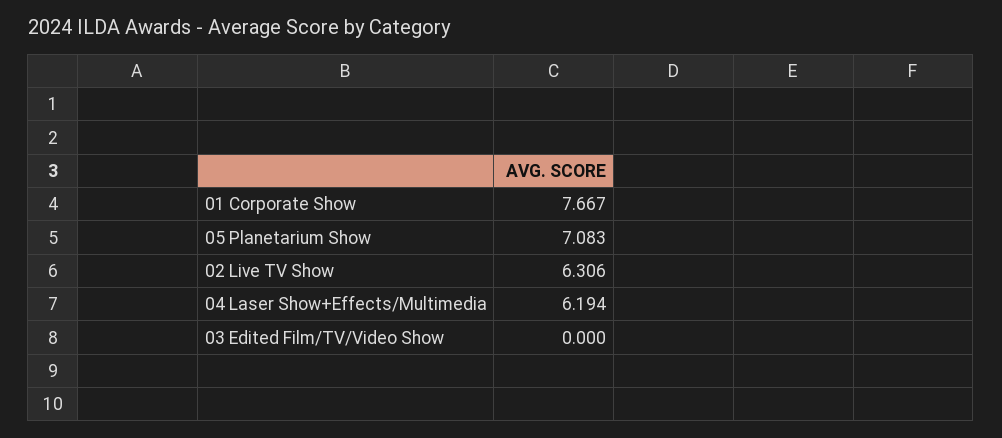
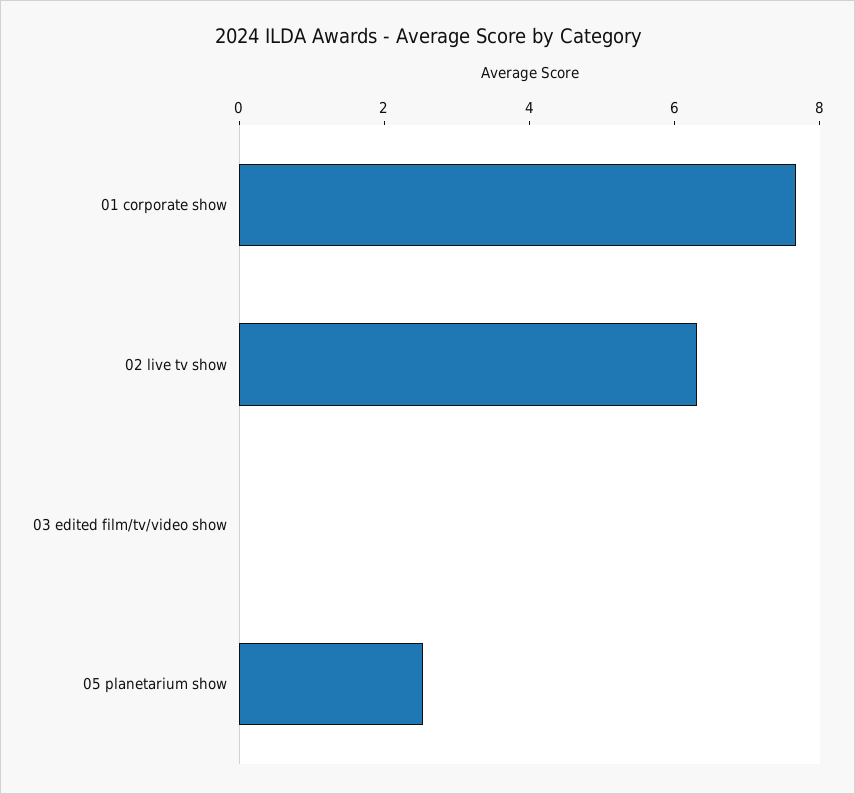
05 Planetarium Show: 7.083 -> 2.5
04 Laser Show+Effects/Multimedia: 6.194 -> none

